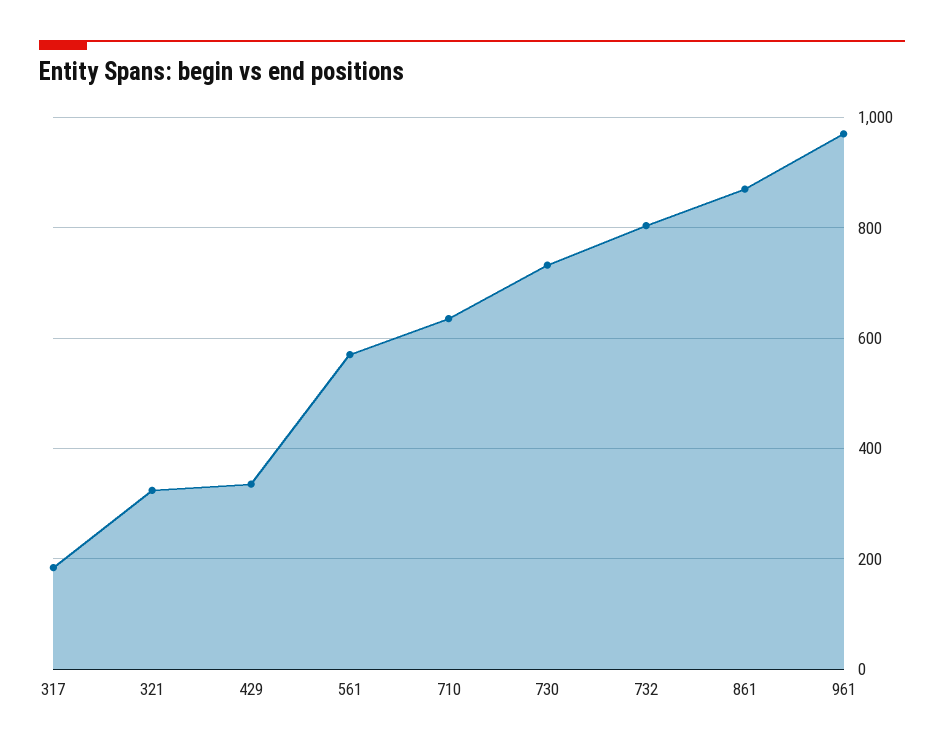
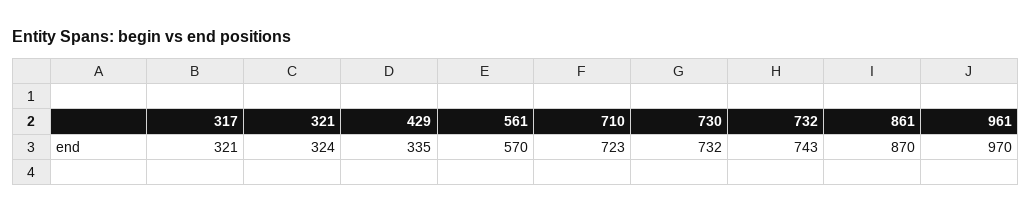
317: 180 -> 321
710: 640 -> 723
732: 800 -> 743

